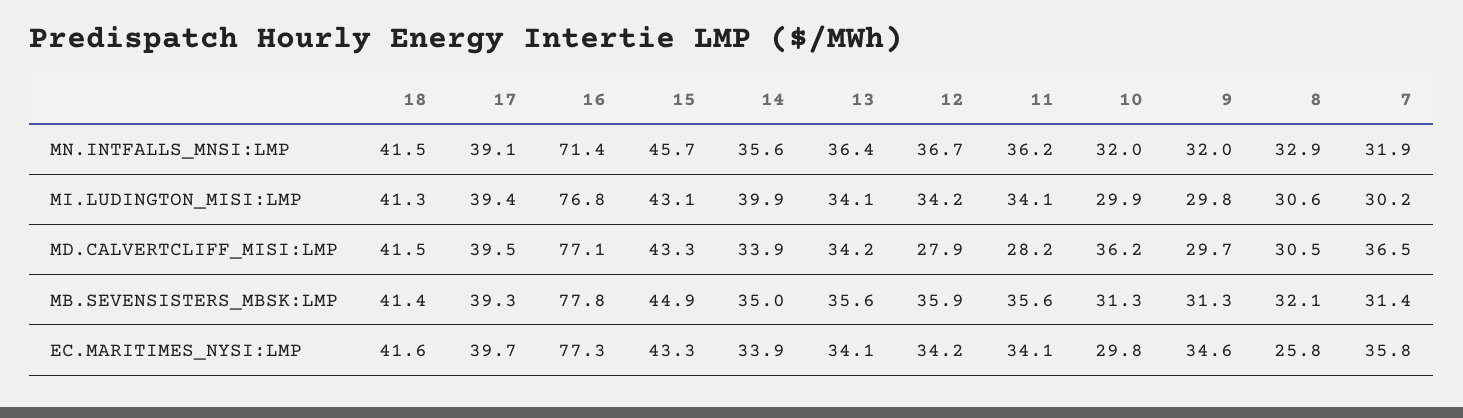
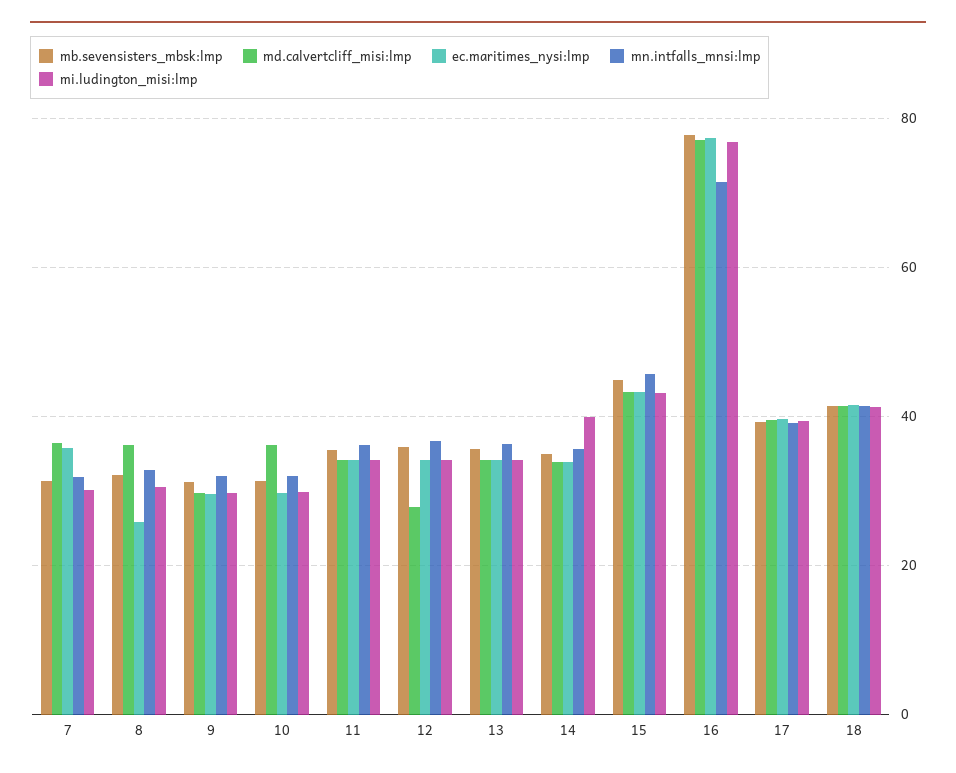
MD.CALVERTCLIFF_MISI:LMP, 11: 28.2 -> 34
MD.CALVERTCLIFF_MISI:LMP, 8: 30.5 -> 36
EC.MARITIMES_NYSI:LMP, 9: 34.6 -> 30

